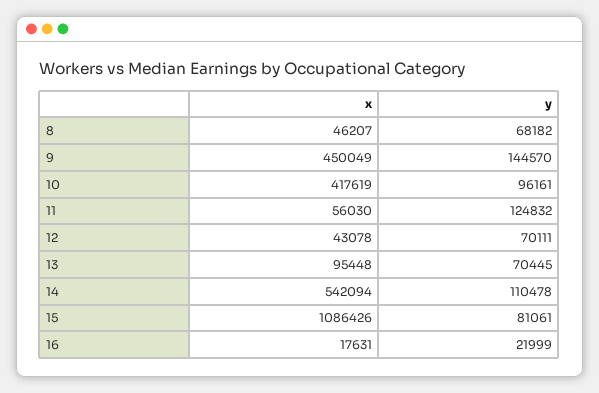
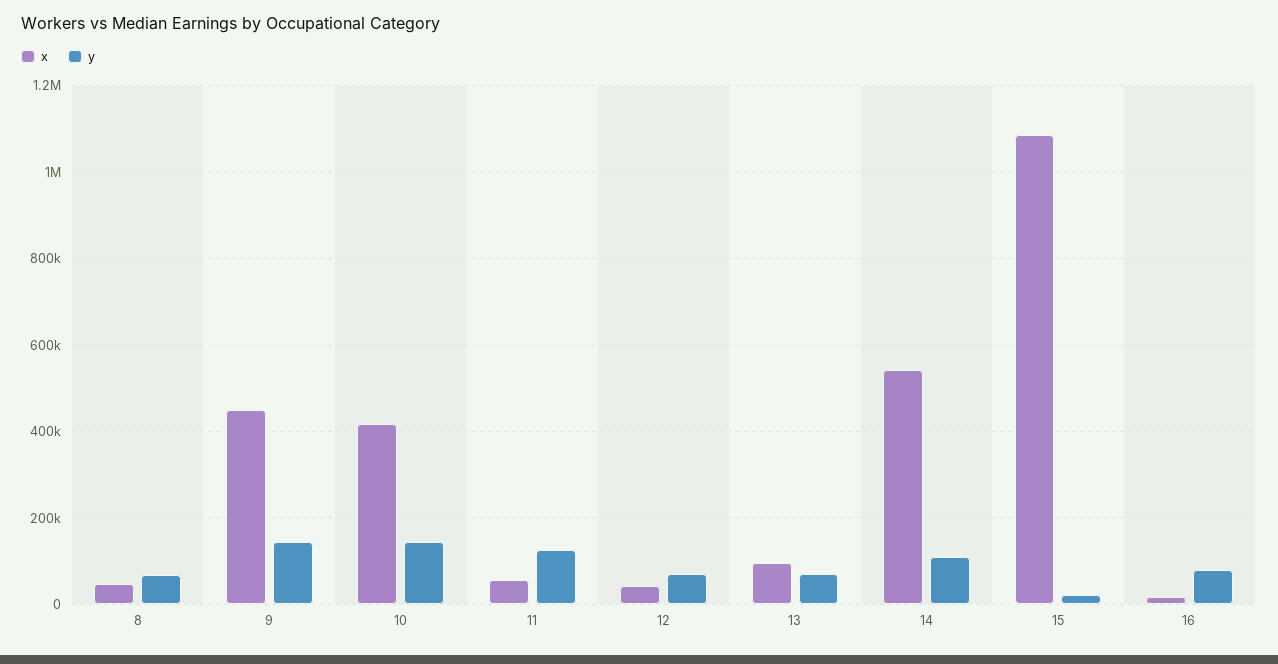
y, 10: 96161 -> 140000
y, 15: 81061 -> 20000
y, 16: 21999 -> 80000

